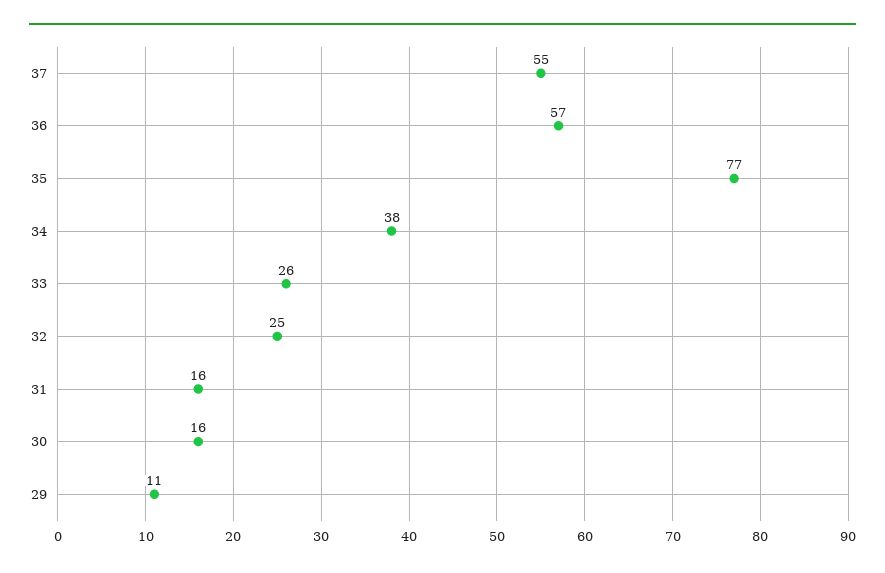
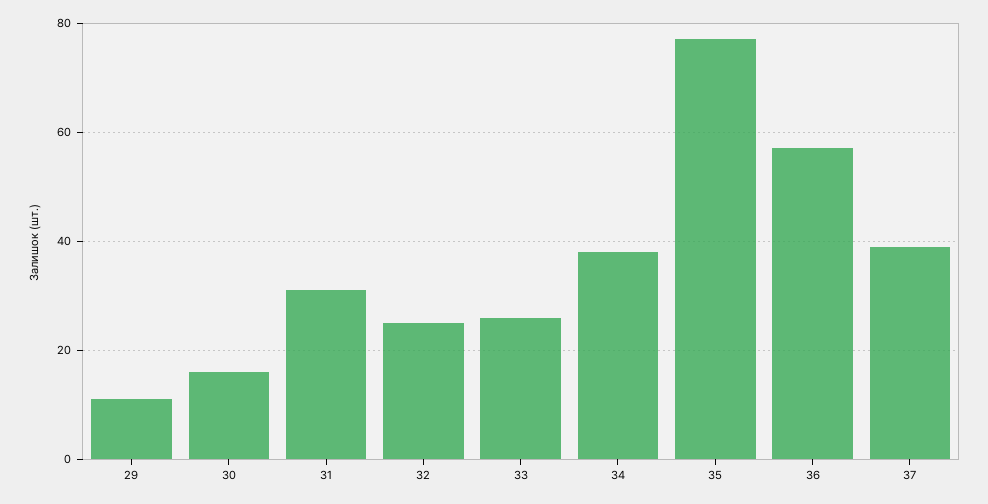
37: 55 -> 40
31: 16 -> 30

